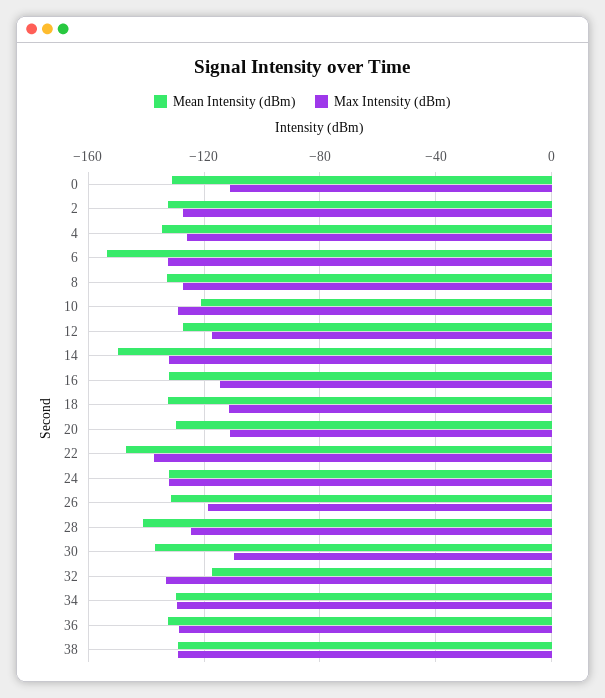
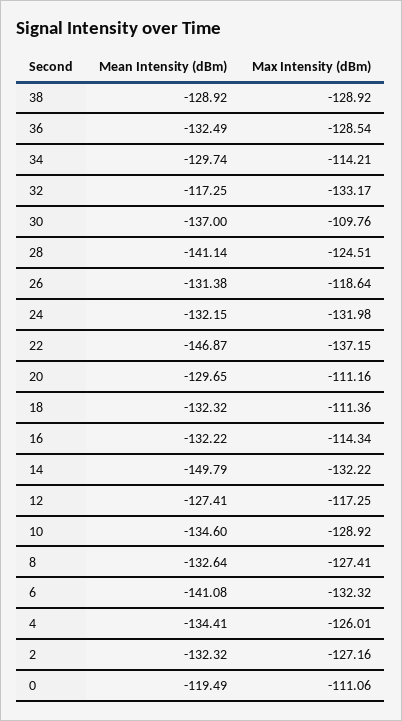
Mean Intensity (dBm), 0: -130 -> -119.49
Mean Intensity (dBm), 6: -155 -> -141.08
Mean Intensity (dBm), 10: -120 -> -134.6
Max Intensity (dBm), 34: -130 -> -114.21

